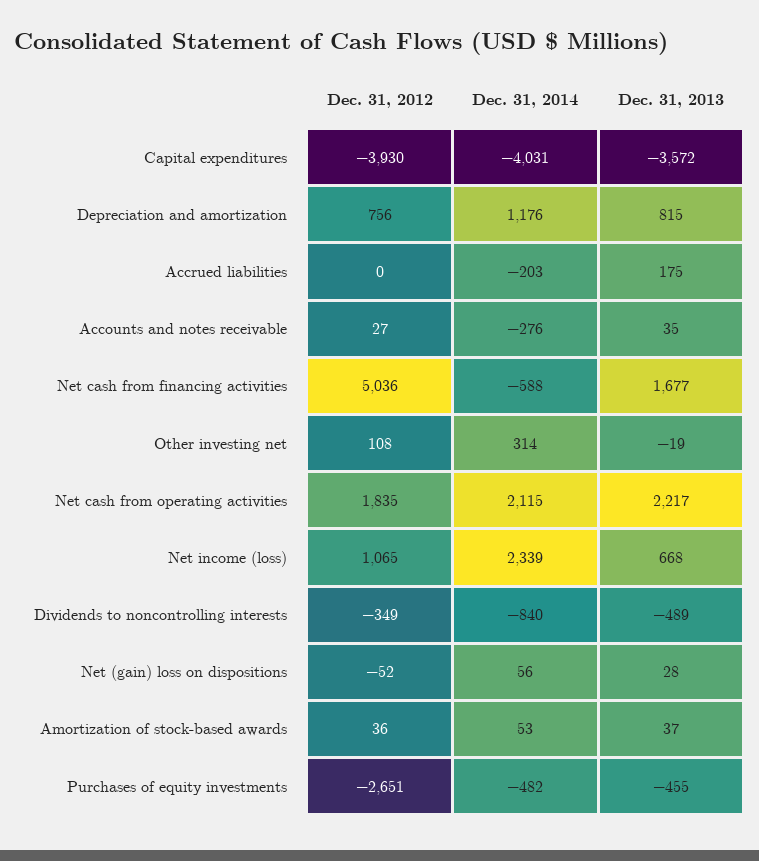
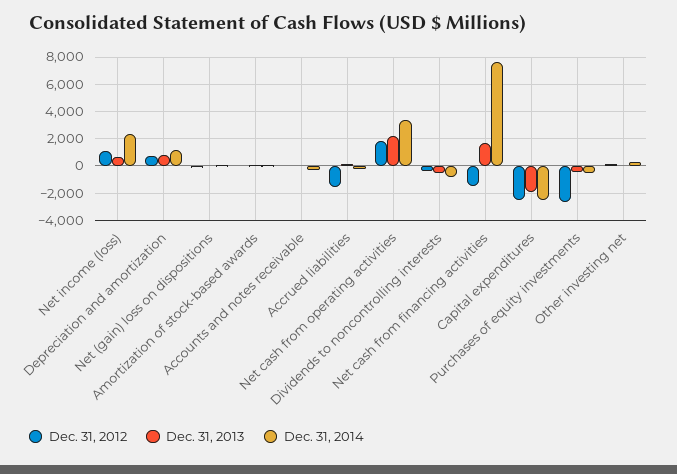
Dec. 31, 2012, Capital expenditures: -3930 -> -2500
Dec. 31, 2014, Capital expenditures: -4031 -> -2500
Dec. 31, 2013, Capital expenditures: -3572 -> -2000
Dec. 31, 2012, Accrued liabilities: 0 -> -1500
Dec. 31, 2012, Net cash from financing activities: 5036 -> -1500
Dec. 31, 2014, Net cash from financing activities: -588 -> 7500
Dec. 31, 2014, Net cash from operating activities: 2115 -> 3500

